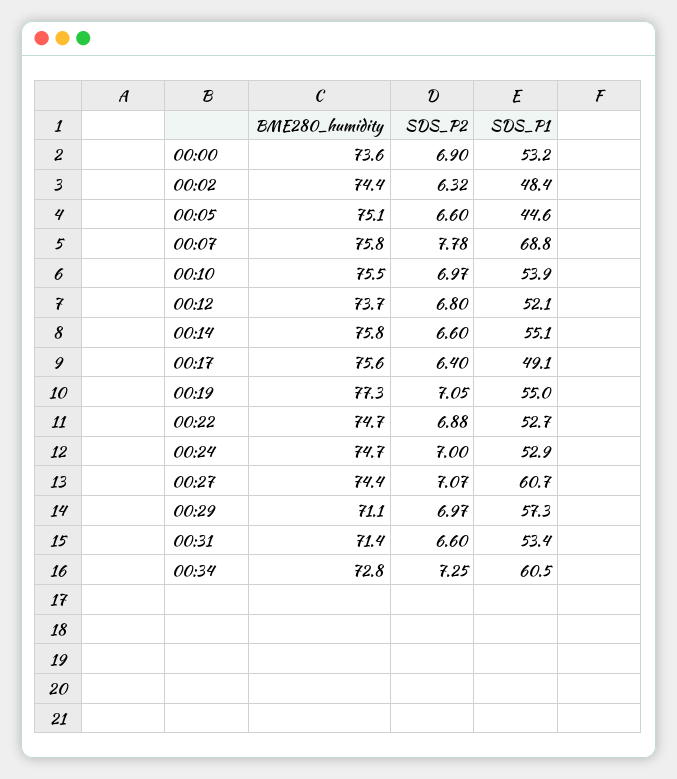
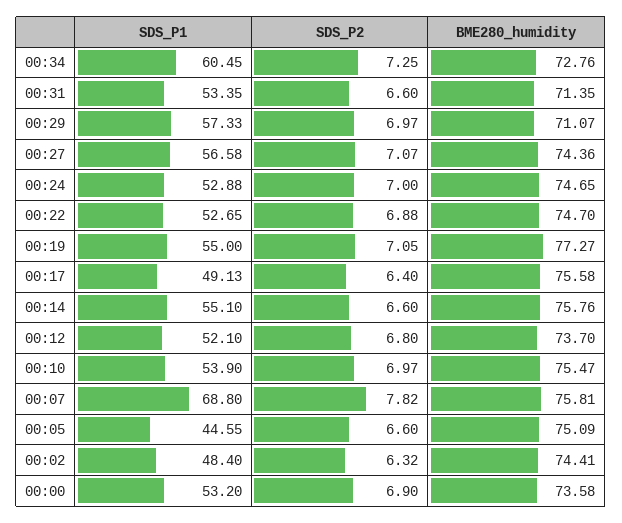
SDS_P2, 00:07: 7.78 -> 7.82
SDS_P1, 00:27: 60.7 -> 56.58

